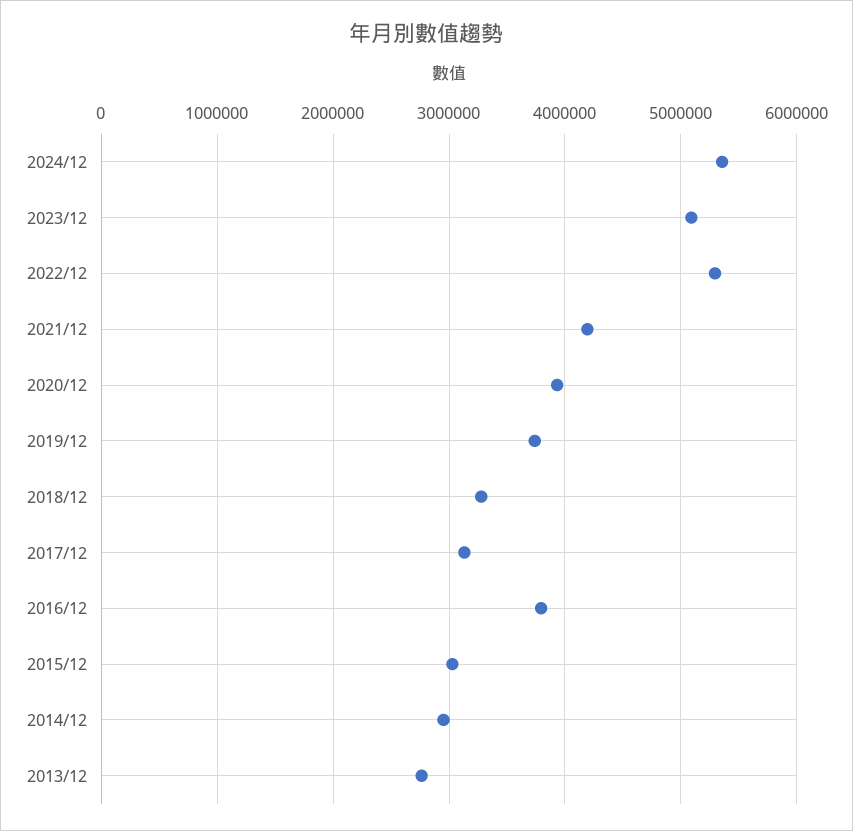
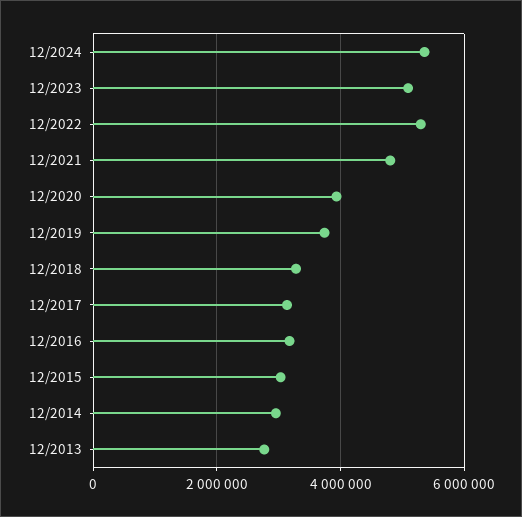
2021/12: 4200000 -> 4800000
2016/12: 3800000 -> 3200000

